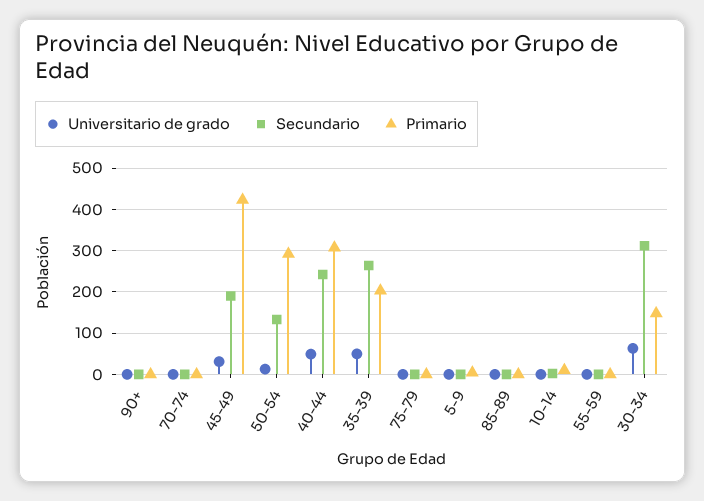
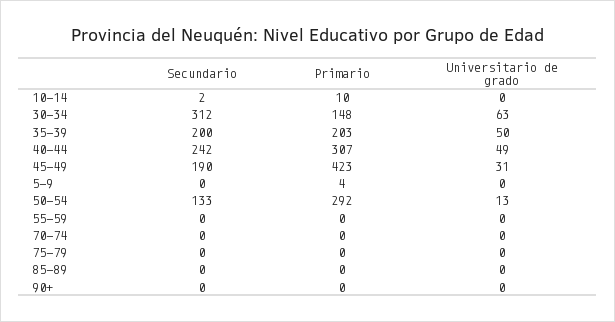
Secundario, 35-39: 260 -> 200

